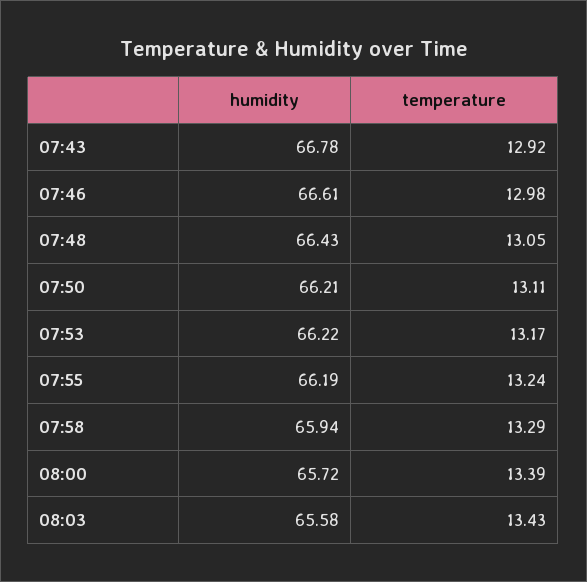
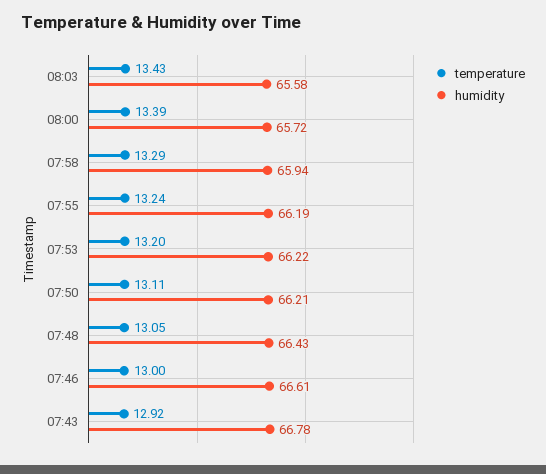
temperature, 07:46: 12.98 -> 13
temperature, 07:53: 13.17 -> 13.2

